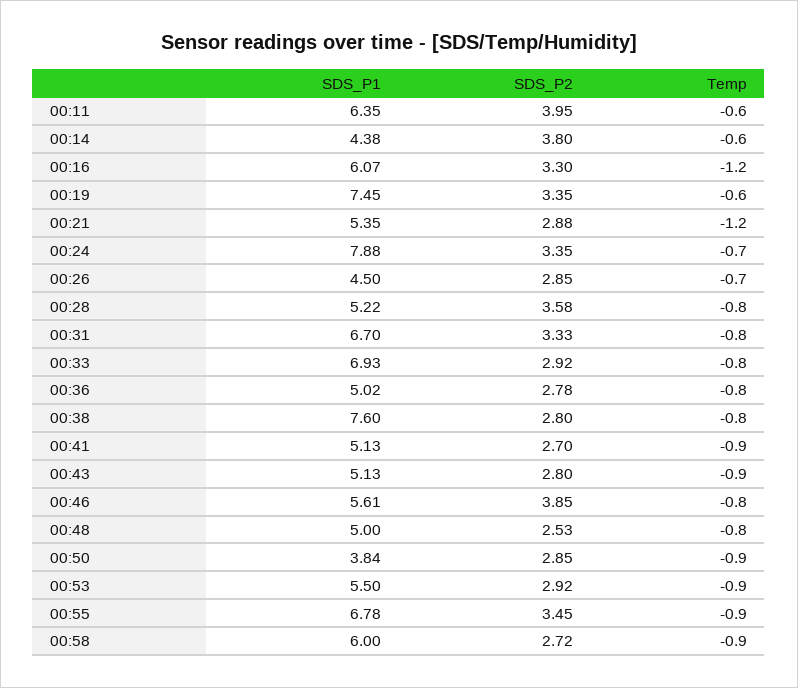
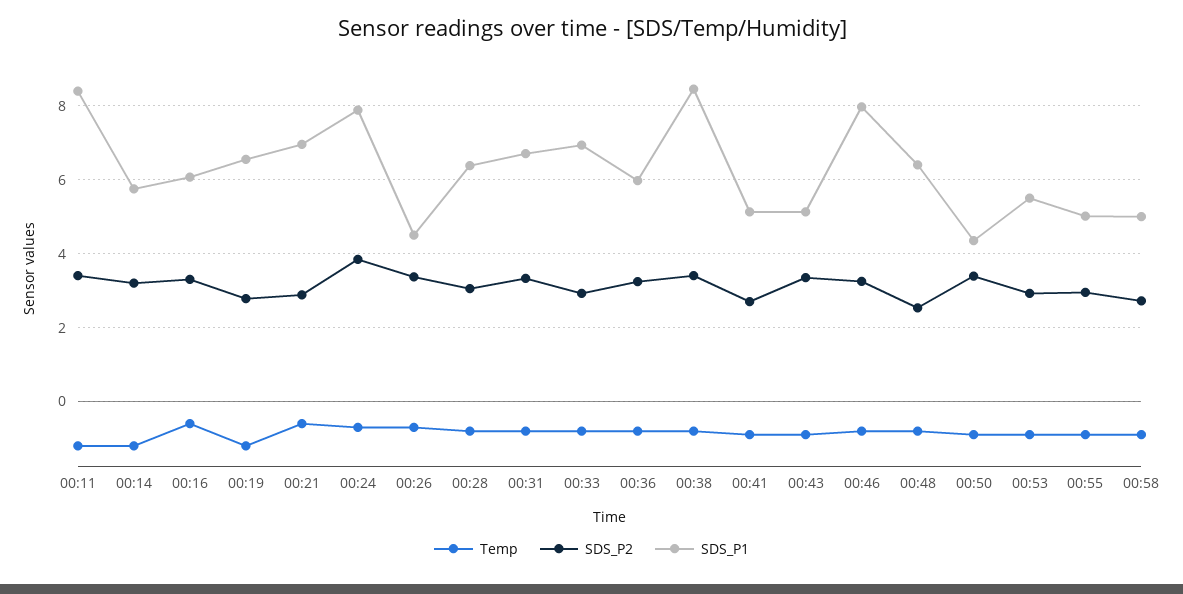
SDS_P1, 00:11: 6.35 -> 8.4
SDS_P2, 00:11: 3.95 -> 3.4
Temp, 00:11: -0.6 -> -1.2
SDS_P1, 00:14: 4.38 -> 5.8
SDS_P2, 00:14: 3.8 -> 3.2
Temp, 00:14: -0.6 -> -1.2
Temp, 00:16: -1.2 -> -0.6
SDS_P1, 00:19: 7.45 -> 6.6
SDS_P2, 00:19: 3.35 -> 2.8
Temp, 00:19: -0.6 -> -1.2
SDS_P1, 00:21: 5.35 -> 7
Temp, 00:21: -1.2 -> -0.6
SDS_P2, 00:24: 3.35 -> 3.8
SDS_P2, 00:26: 2.85 -> 3.4
SDS_P1, 00:28: 5.22 -> 6.4
SDS_P2, 00:28: 3.58 -> 3
SDS_P1, 00:36: 5.02 -> 6
SDS_P2, 00:36: 2.78 -> 3.2
SDS_P1, 00:38: 7.6 -> 8.4
SDS_P2, 00:38: 2.8 -> 3.4
SDS_P2, 00:43: 2.8 -> 3.4
SDS_P1, 00:46: 5.61 -> 8
SDS_P2, 00:46: 3.85 -> 3.2
SDS_P1, 00:48: 5 -> 6.4
SDS_P1, 00:50: 3.84 -> 4.4
SDS_P2, 00:50: 2.85 -> 3.4
SDS_P1, 00:55: 6.78 -> 5
SDS_P2, 00:55: 3.45 -> 3
SDS_P1, 00:58: 6 -> 5

